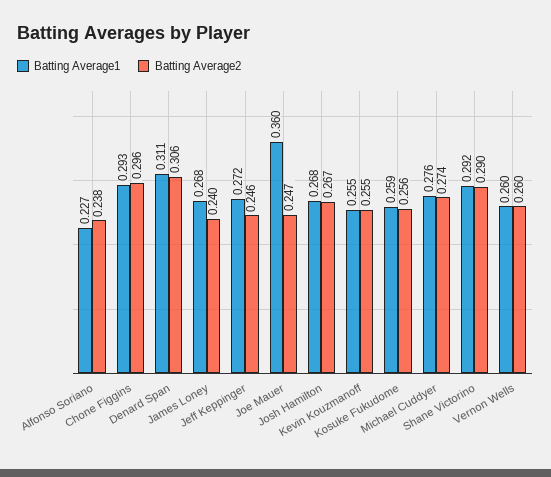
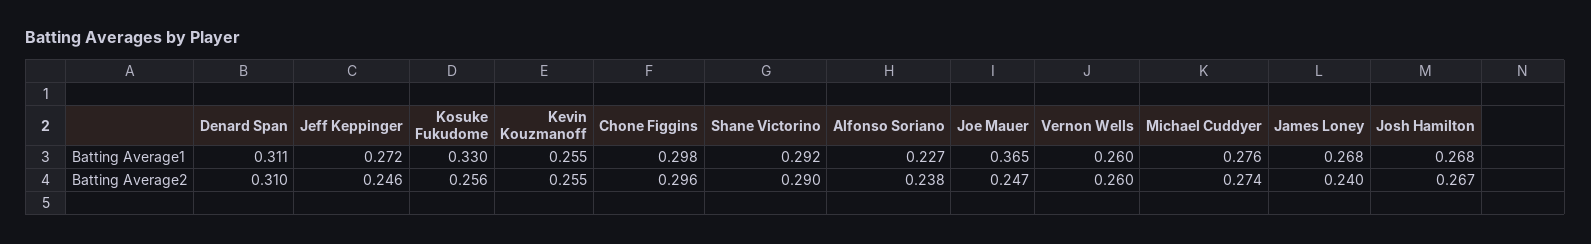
Batting Average1, Chone Figgins: 0.293 -> 0.298
Batting Average2, Denard Span: 0.306 -> 0.31
Batting Average1, Joe Mauer: 0.36 -> 0.365
Batting Average1, Kosuke Fukudome: 0.259 -> 0.33

